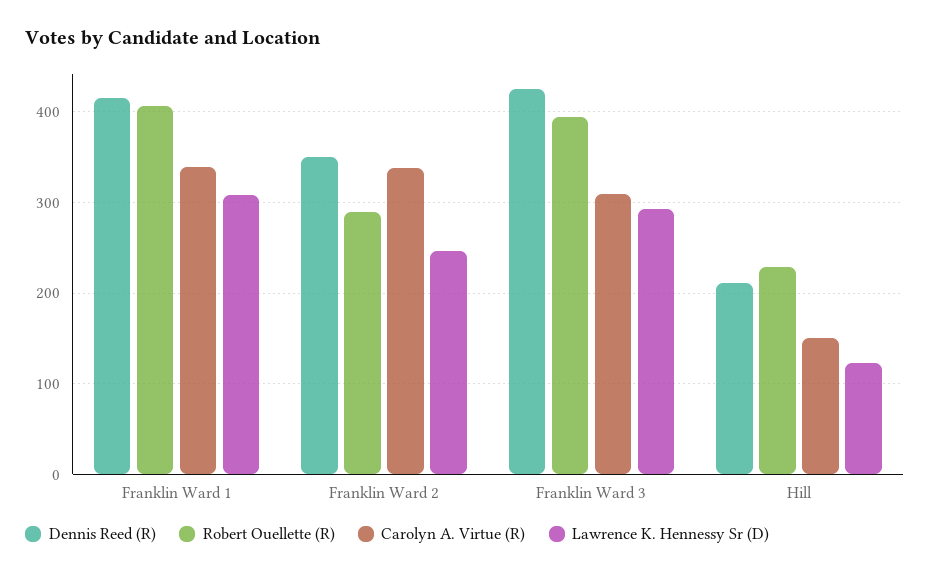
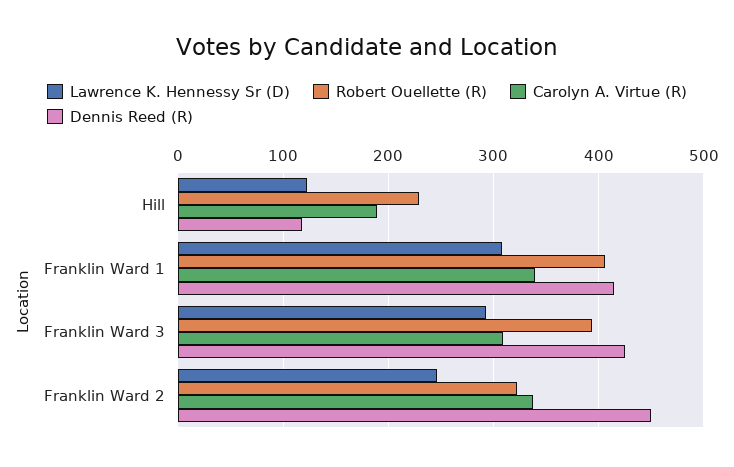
Dennis Reed (R), Franklin Ward 2: 350 -> 450
Robert Ouellette (R), Franklin Ward 2: 290 -> 320
Dennis Reed (R), Hill: 210 -> 120
Carolyn A. Virtue (R), Hill: 150 -> 190

